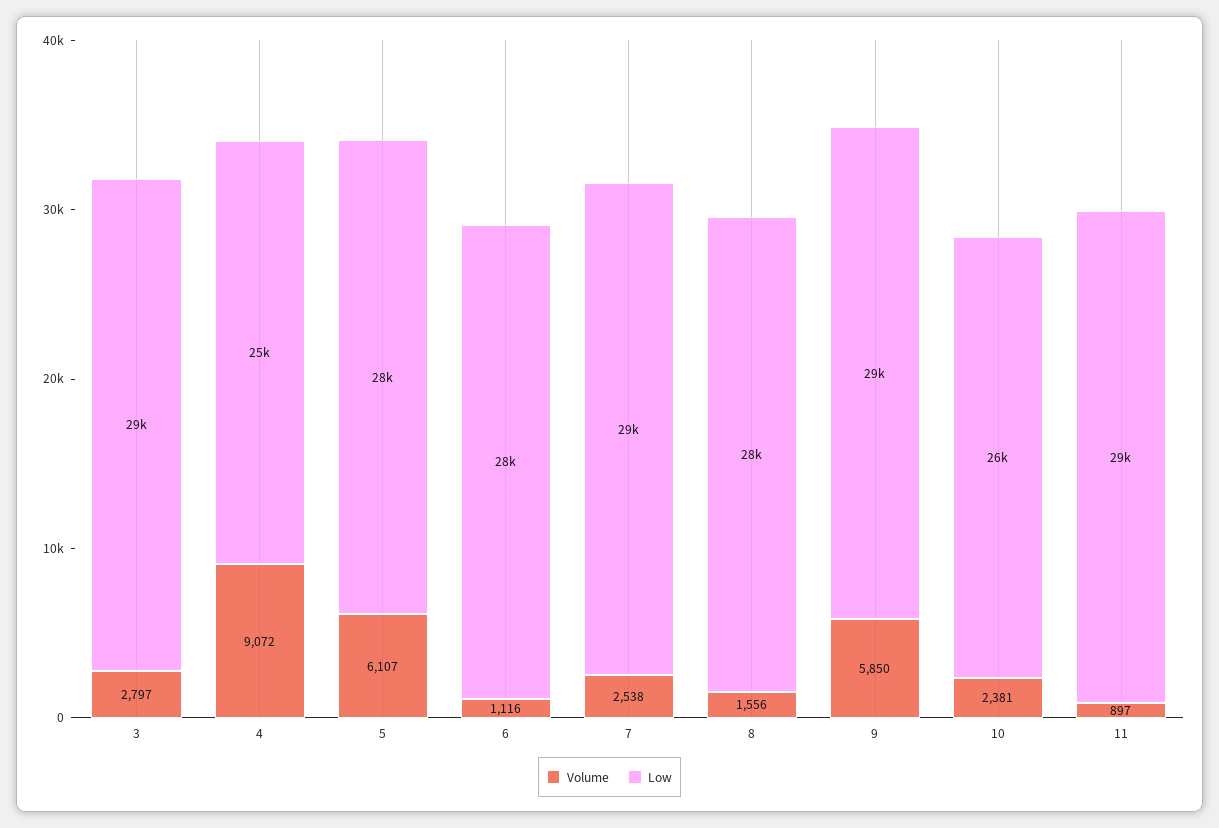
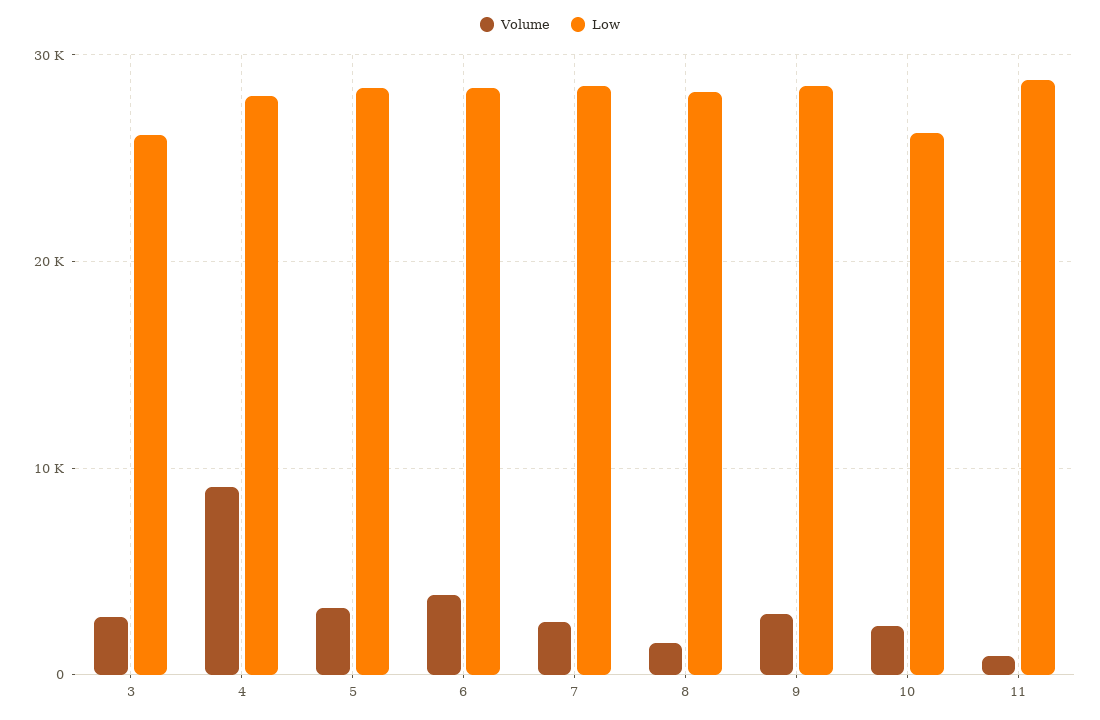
Low, 3: 29000 -> 26000
Low, 4: 25000 -> 28000
Volume, 5: 6107 -> 3000
Volume, 6: 1116 -> 4000
Volume, 9: 5850 -> 3000

